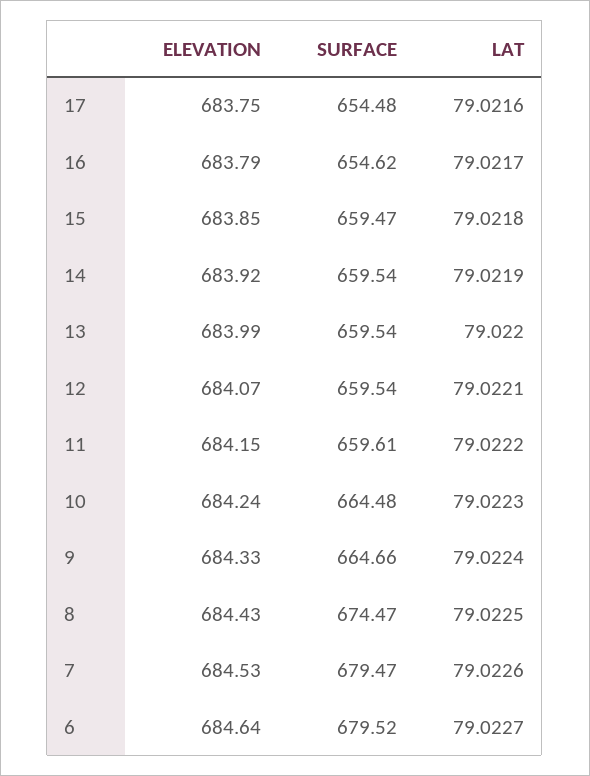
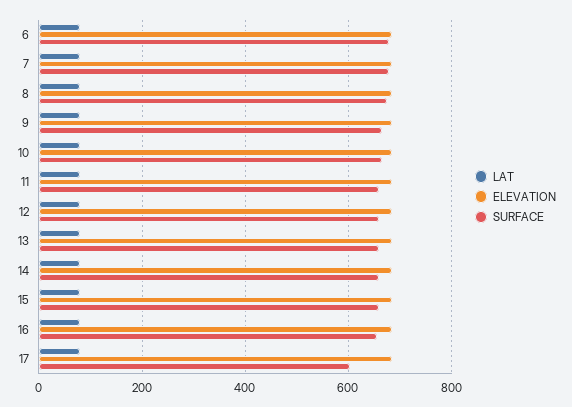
SURFACE, 17: 654.48 -> 600

